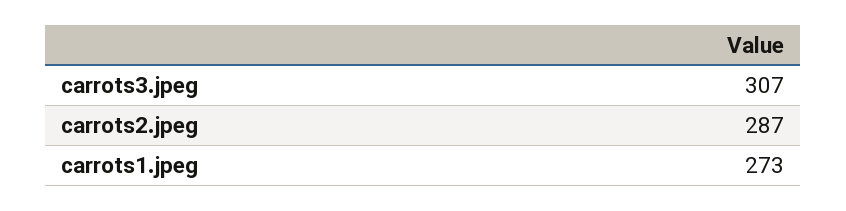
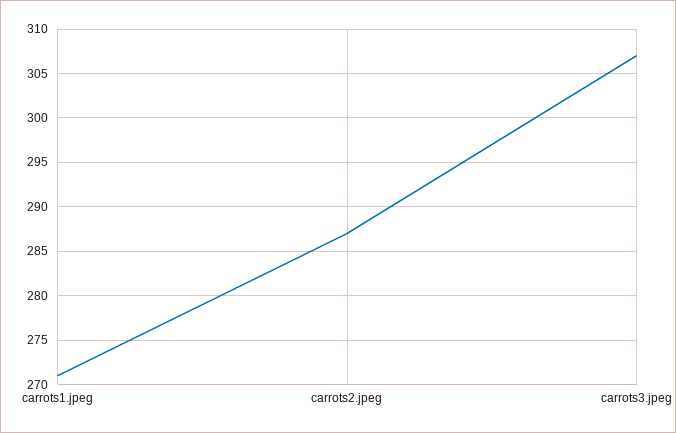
carrots1.jpeg: 273 -> 271

